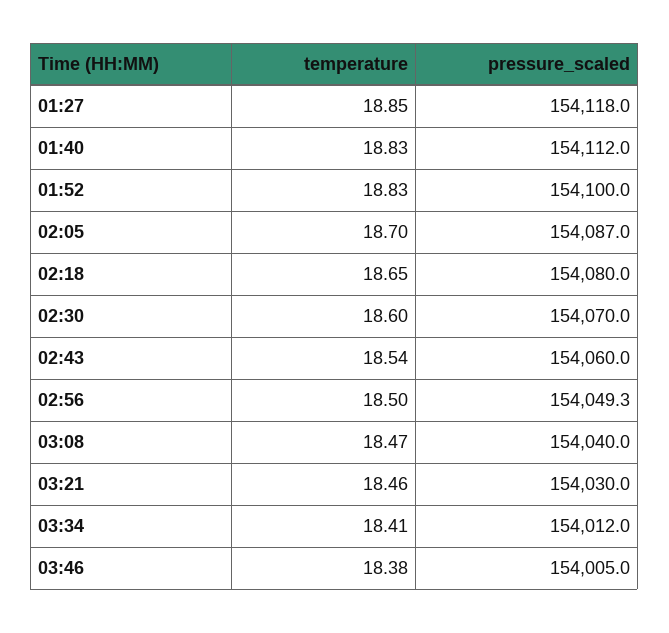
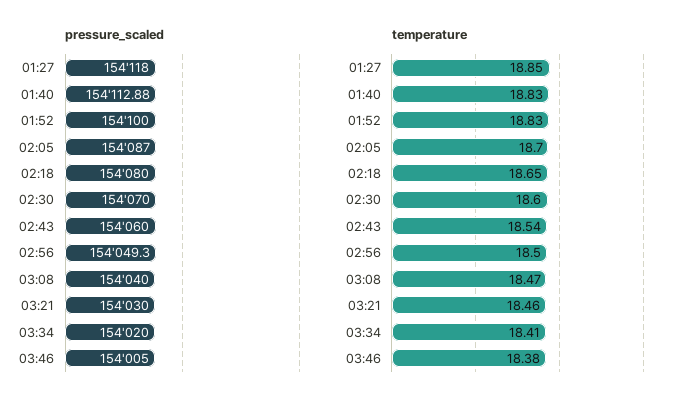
pressure_scaled, 01:40: 154112 -> 154112.88
pressure_scaled, 03:34: 154012 -> 154020

